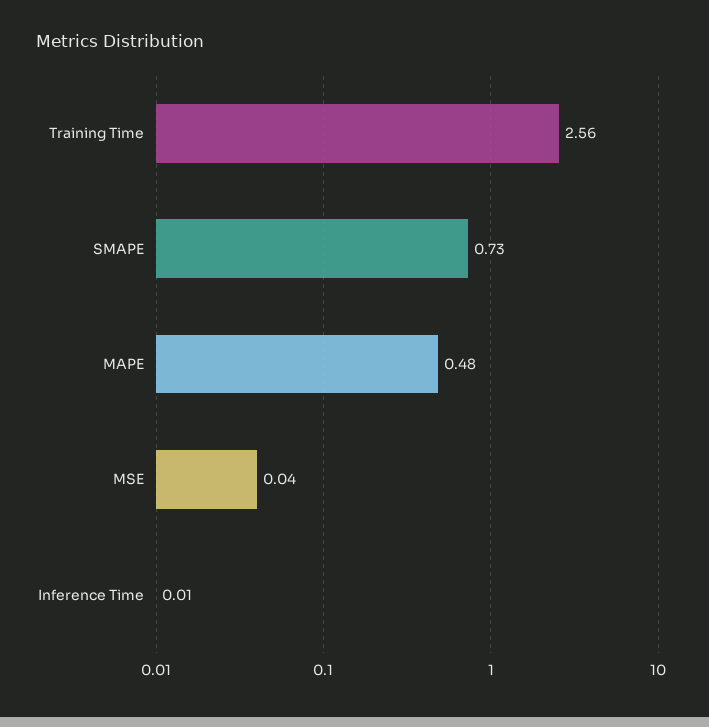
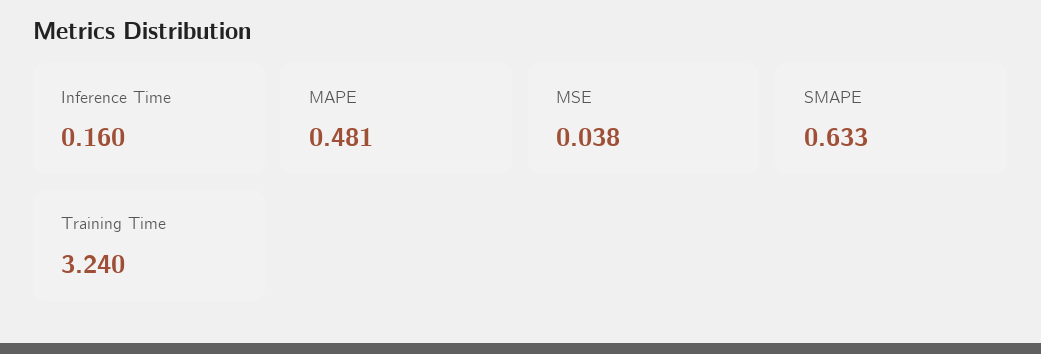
Training Time: 2.56 -> 3.24
SMAPE: 0.73 -> 0.633
Inference Time: 0.01 -> 0.16

